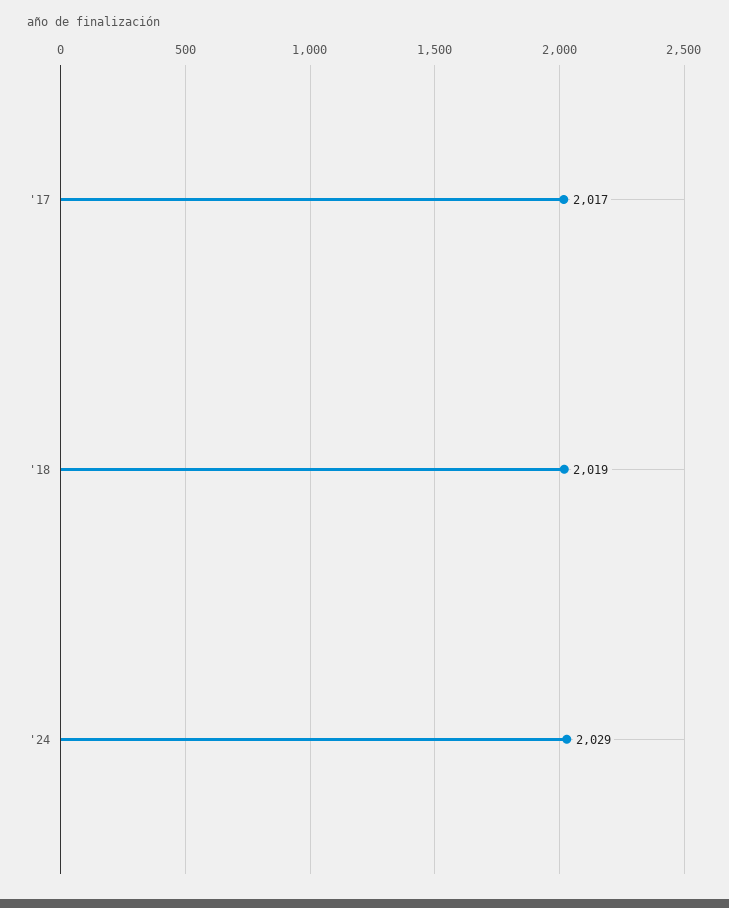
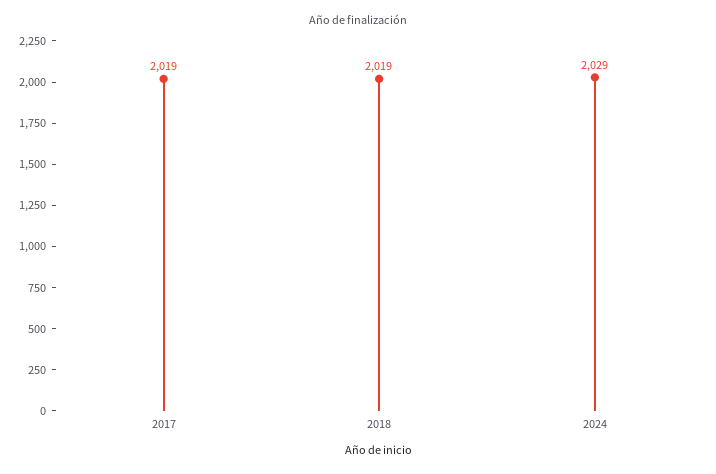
'17: 2017 -> 2019

